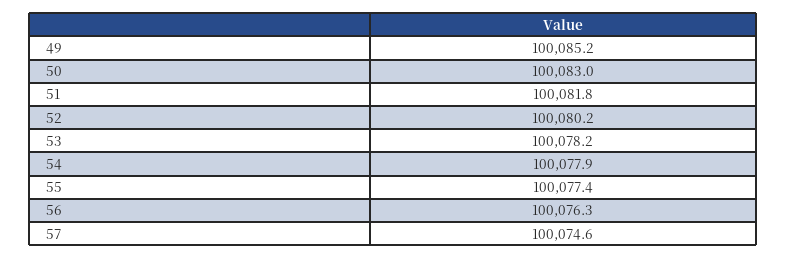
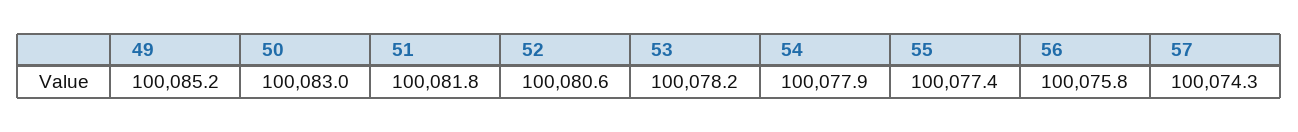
52: 100080.2 -> 100080.6
56: 100076.3 -> 100075.8
57: 100074.6 -> 100074.3

